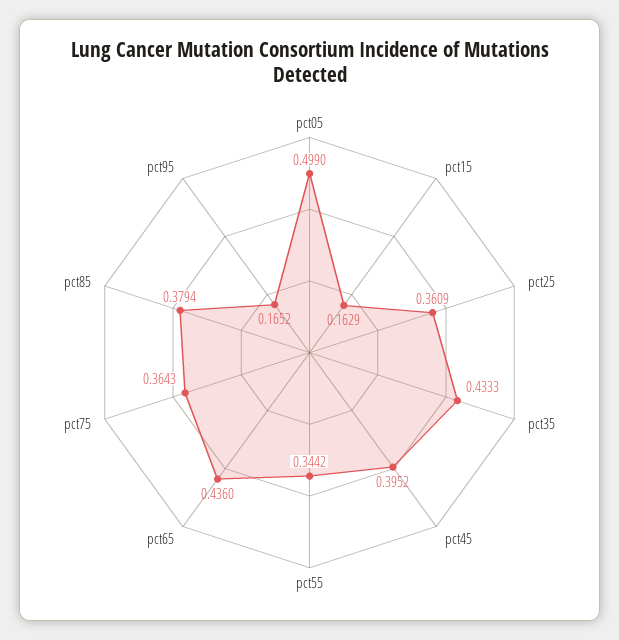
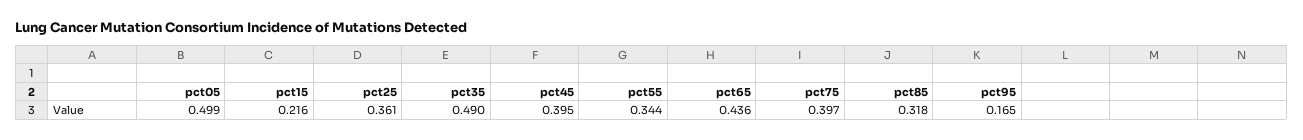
pct15: 0.1629 -> 0.216
pct35: 0.4333 -> 0.49
pct75: 0.3643 -> 0.397
pct85: 0.3794 -> 0.318

